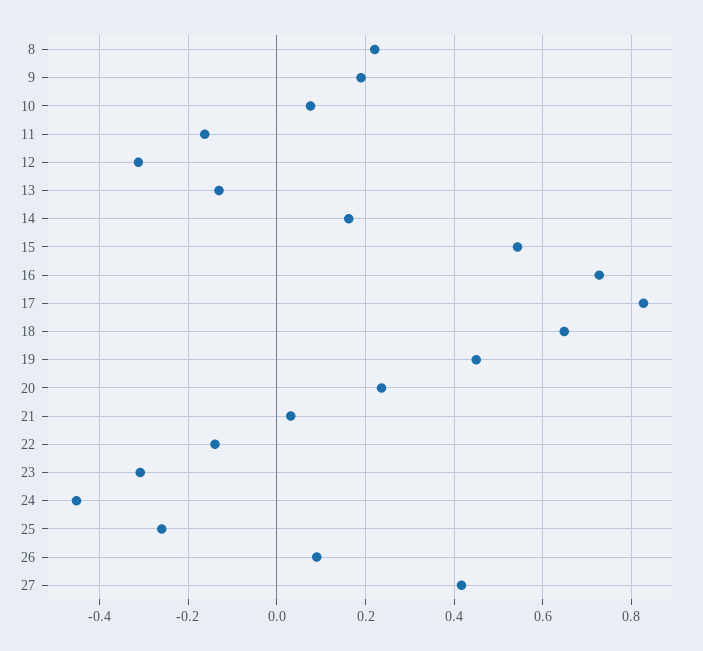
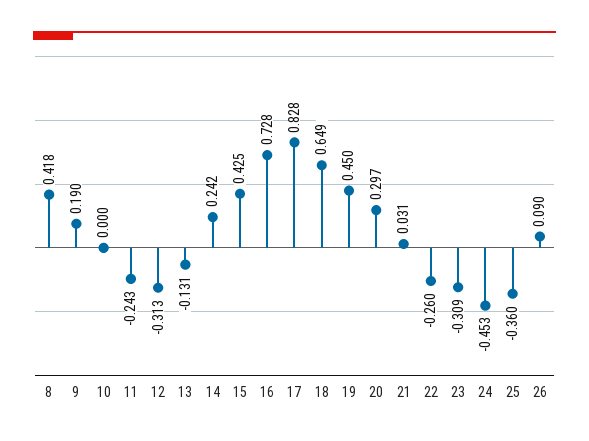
8: 0.22 -> 0.418
10: 0.08 -> 0
11: -0.16 -> -0.243
14: 0.16 -> 0.242
15: 0.54 -> 0.425
20: 0.24 -> 0.297
22: -0.14 -> -0.26
25: -0.26 -> -0.36
27: 0.42 -> none

